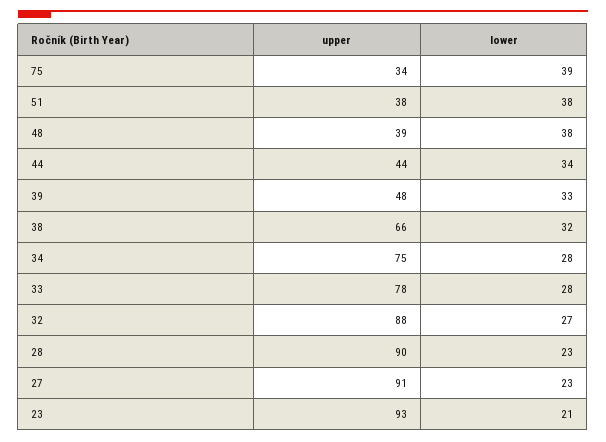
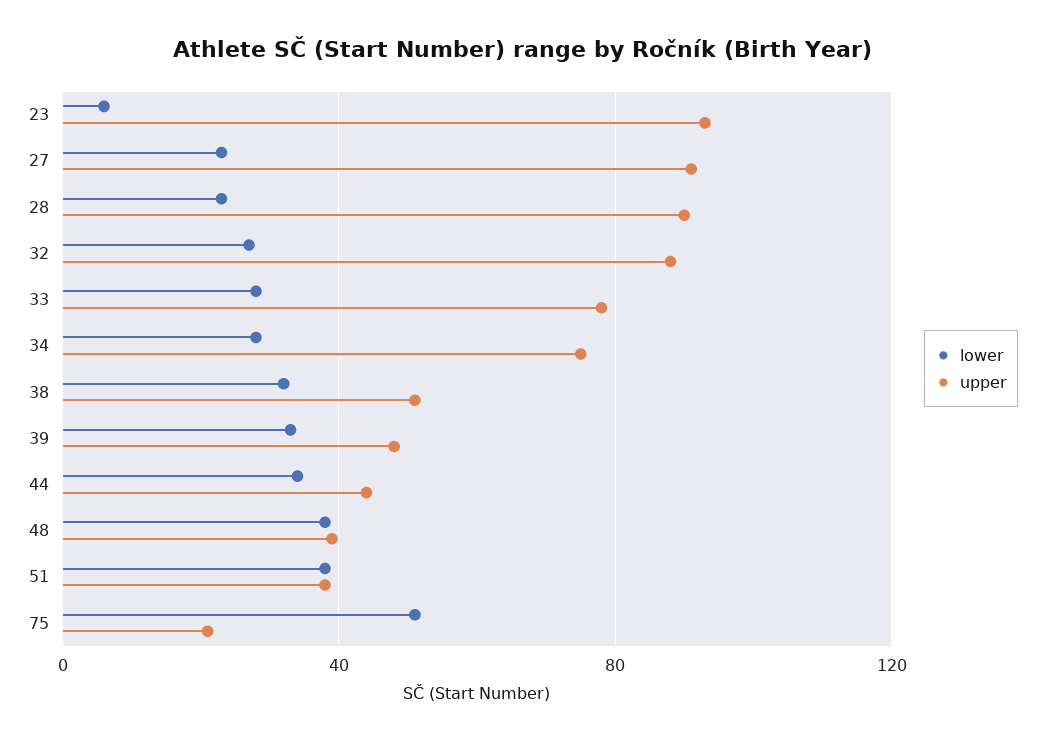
upper, 75: 34 -> 20
lower, 75: 39 -> 50
upper, 38: 66 -> 50
lower, 23: 21 -> 5

